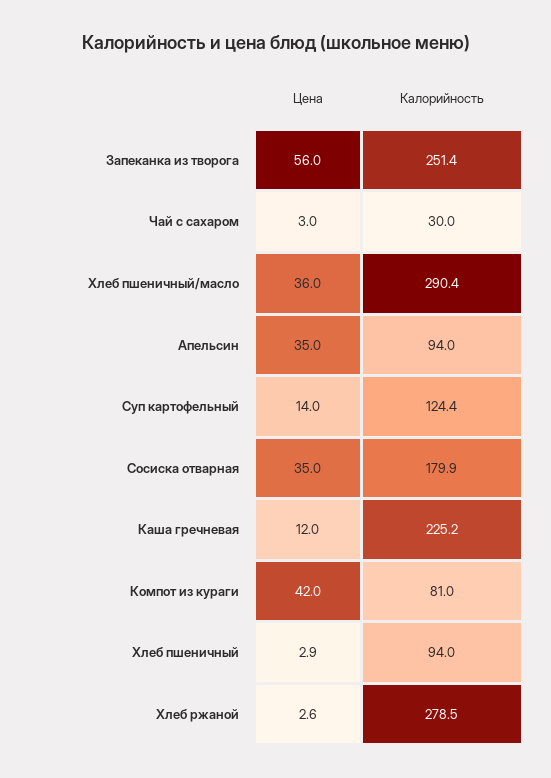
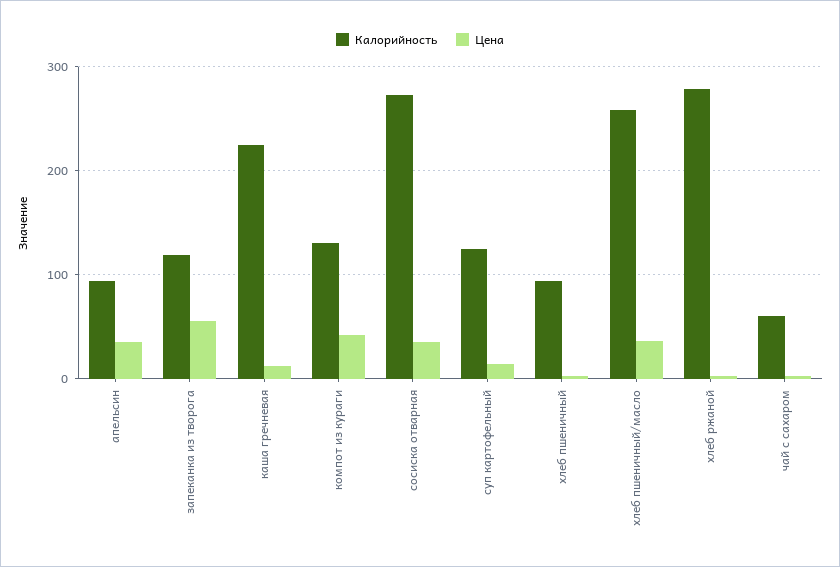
Калорийность, Запеканка из творога: 251.4 -> 120
Калорийность, Чай с сахаром: 30 -> 60
Калорийность, Хлеб пшеничный/масло: 290.4 -> 260
Калорийность, Сосиска отварная: 179.9 -> 270
Калорийность, Компот из кураги: 81 -> 130

